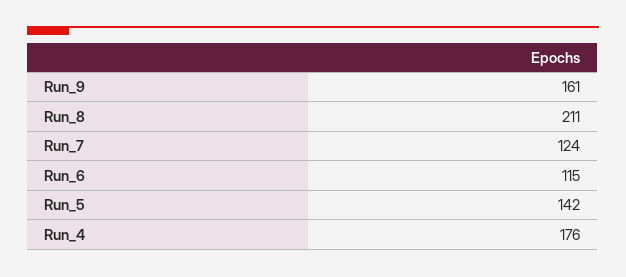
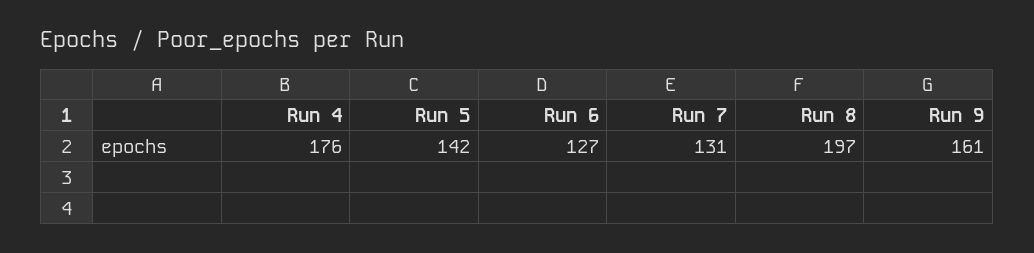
Run_8: 211 -> 197
Run_7: 124 -> 131
Run_6: 115 -> 127

